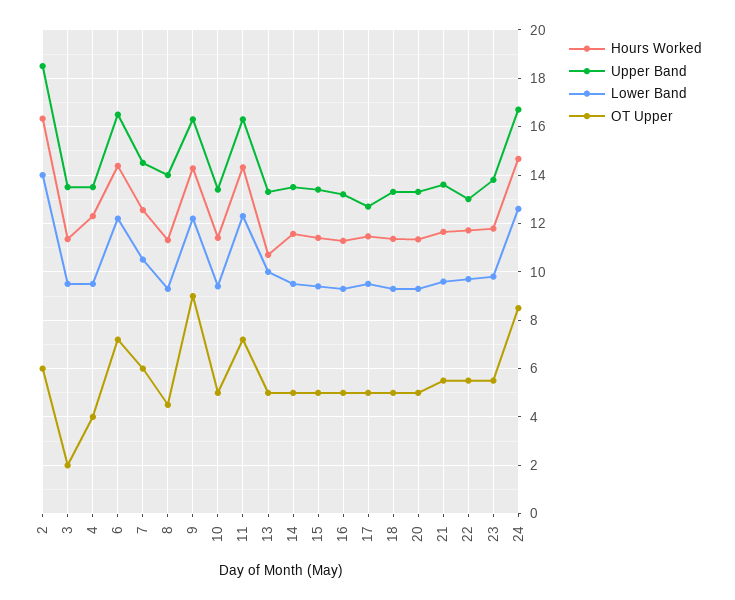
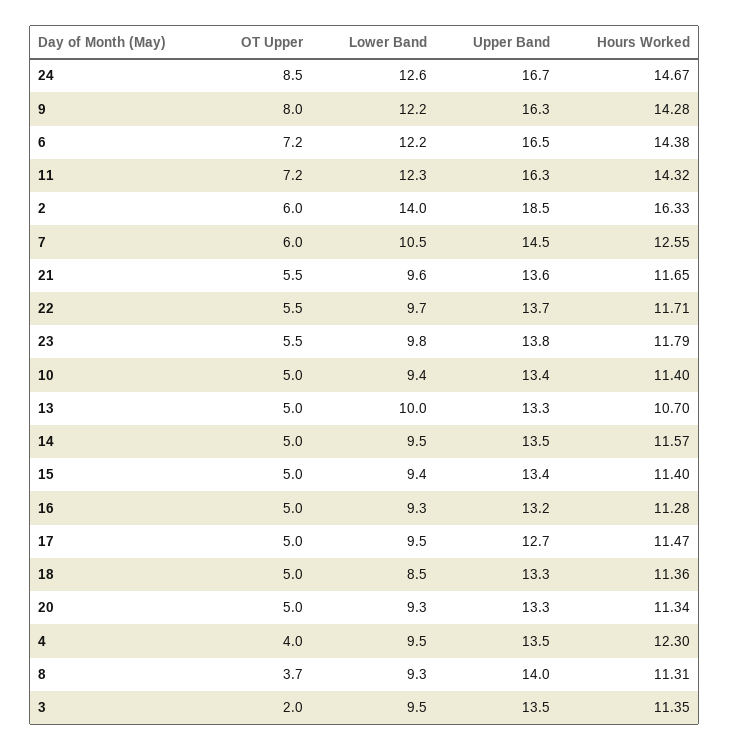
OT Upper, 8: 4.5 -> 3.7
OT Upper, 9: 9 -> 8
Lower Band, 18: 9.25 -> 8.5
Upper Band, 22: 13 -> 13.7

